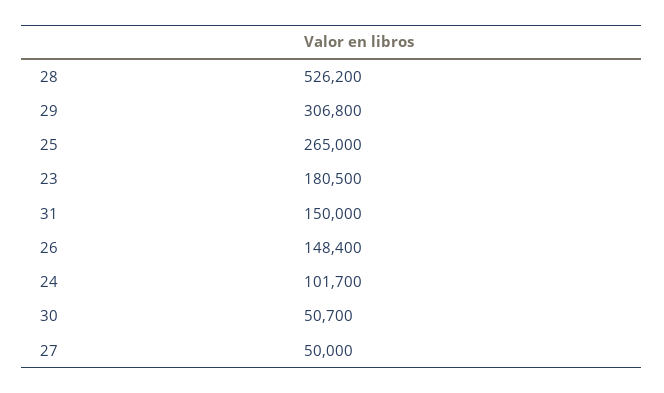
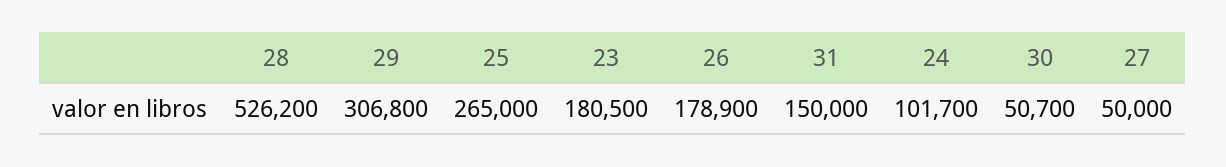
26: 148400 -> 178900

